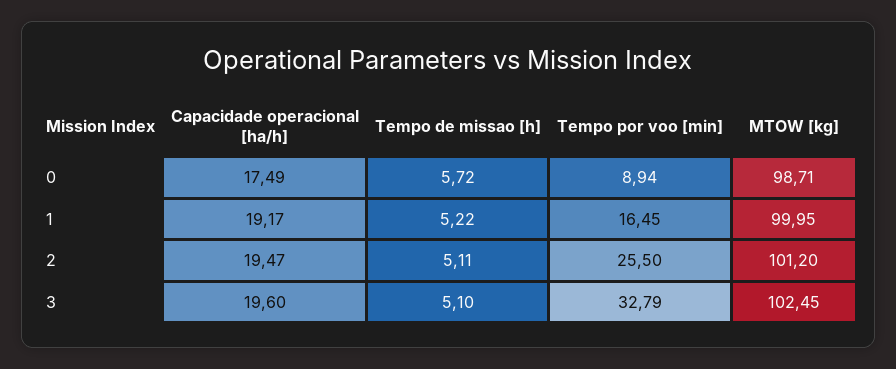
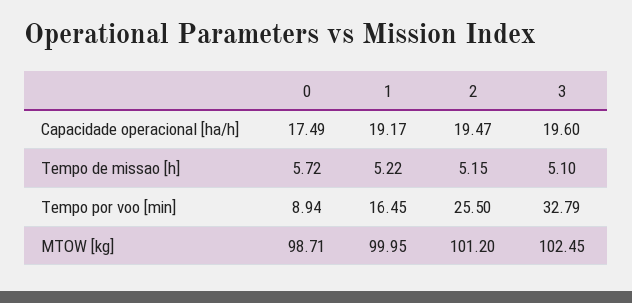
Tempo de missao [h], 2: 5.11 -> 5.15

